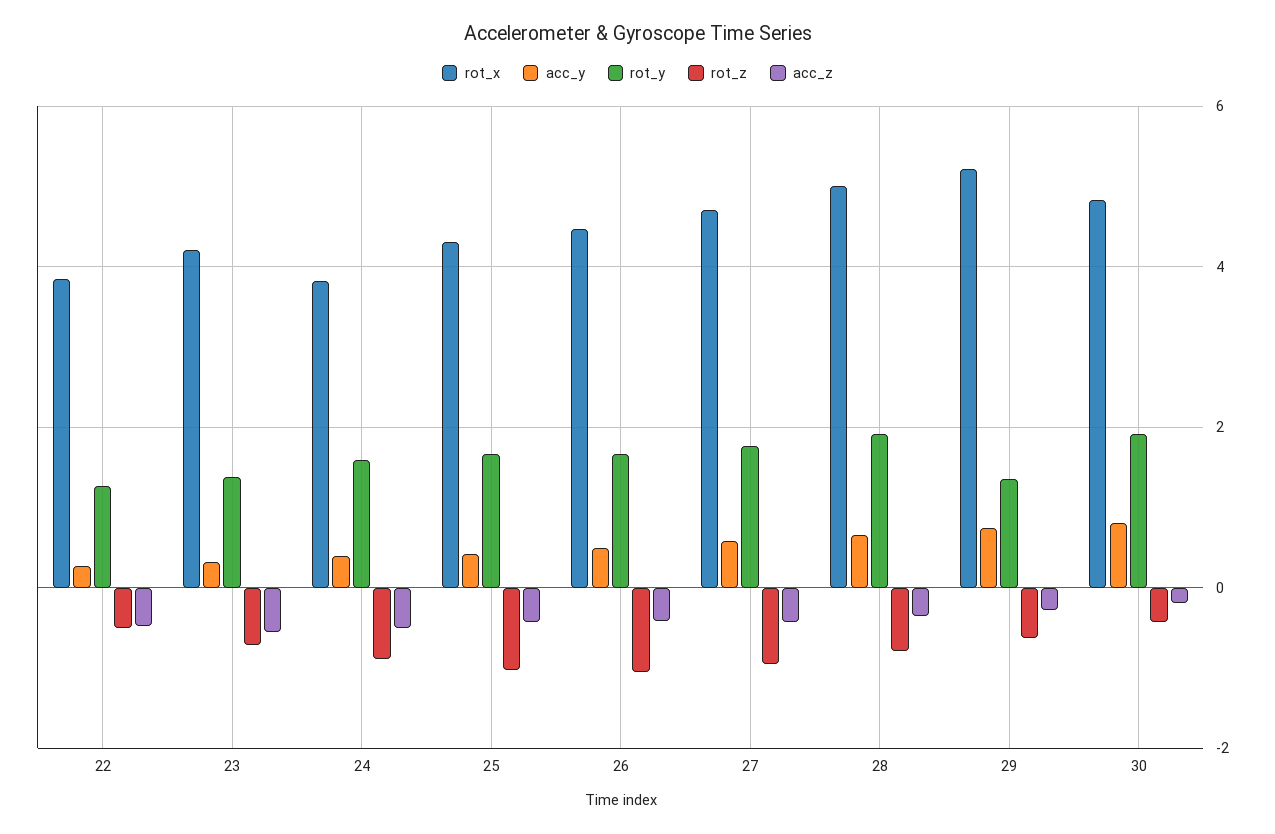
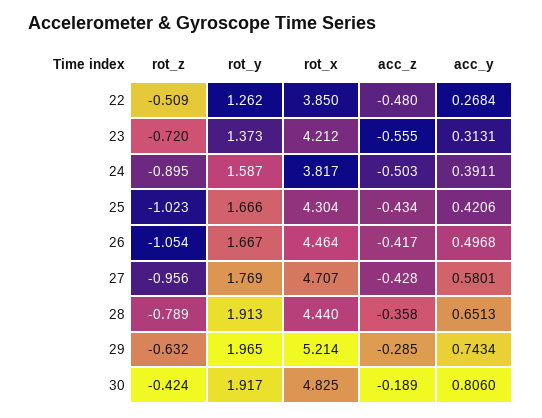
rot_x, 28: 5 -> 4.44
rot_y, 29: 1.4 -> 1.965

